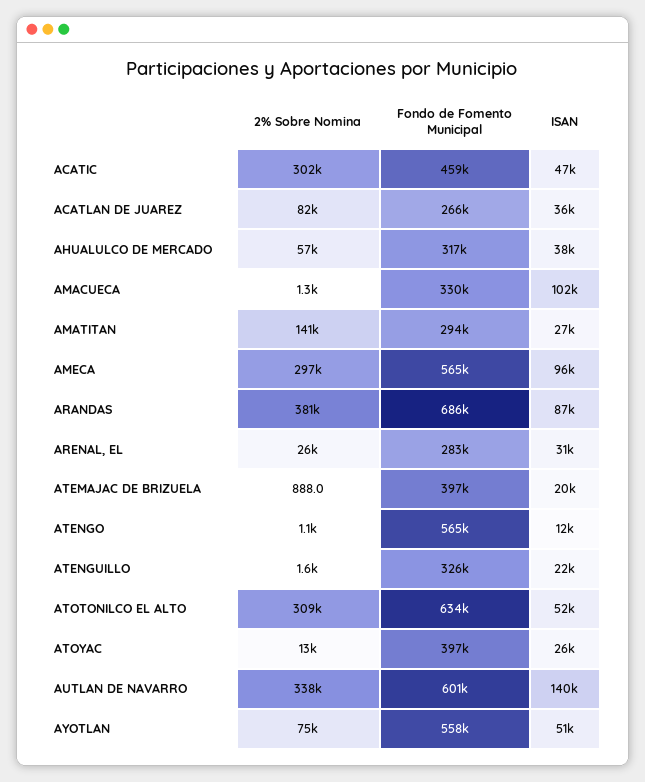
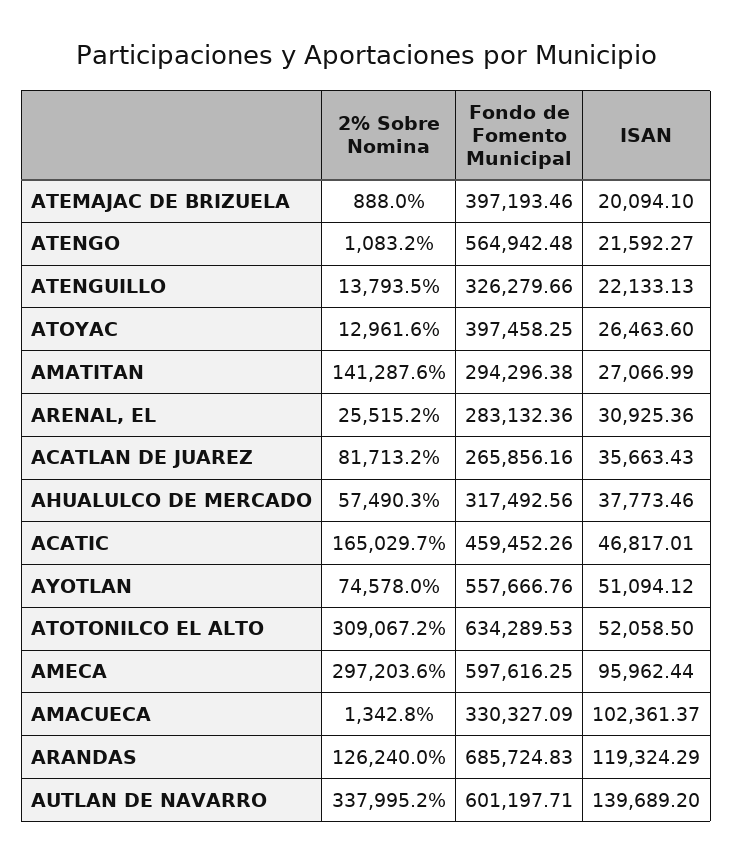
2% Sobre Nomina, ACATIC: 302000 -> 165029.7
Fondo de Fomento Municipal, AMECA: 565000 -> 597616.25
2% Sobre Nomina, ARANDAS: 381000 -> 126240
ISAN, ARANDAS: 87000 -> 119324.29
ISAN, ATENGO: 12000 -> 21592.27
2% Sobre Nomina, ATENGUILLO: 1600 -> 13793.5

